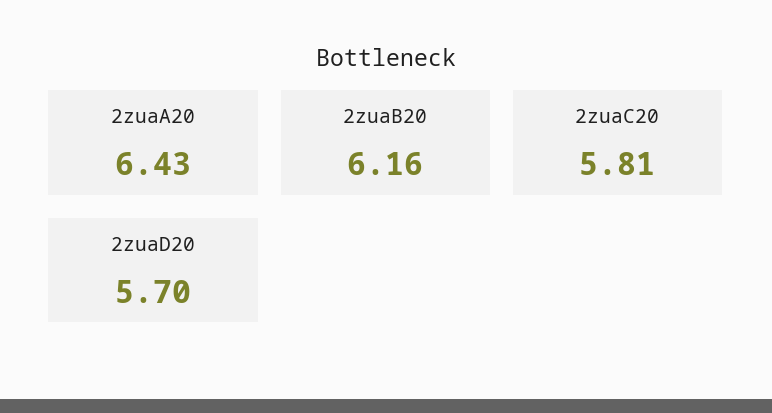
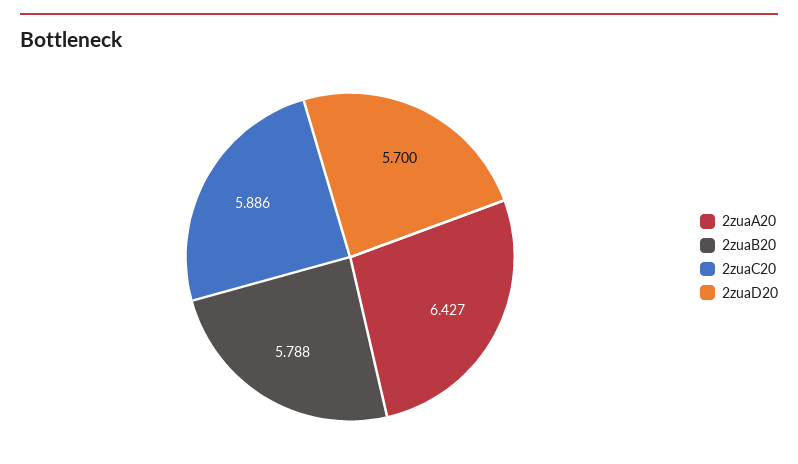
2zuaB20: 6.16 -> 5.788
2zuaC20: 5.81 -> 5.886

